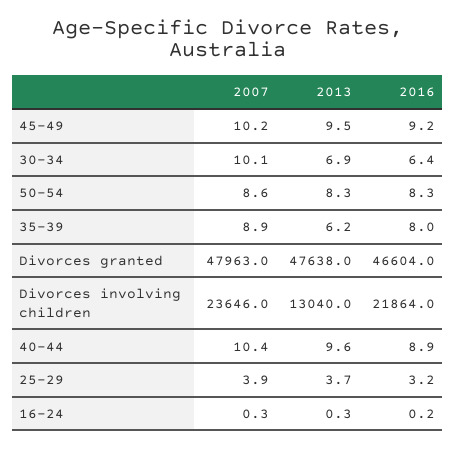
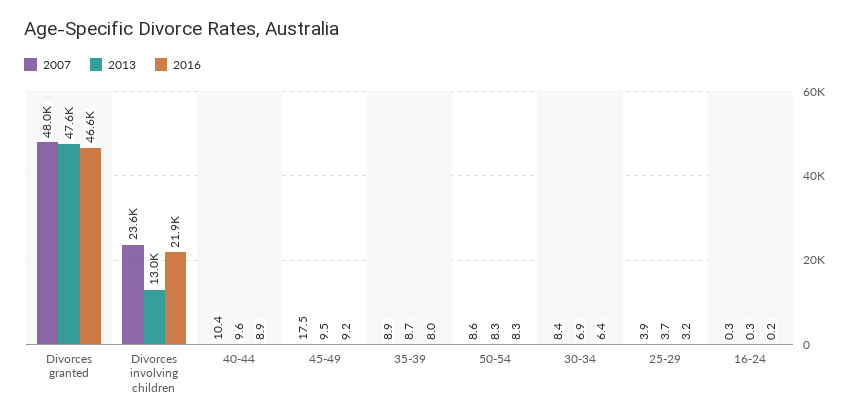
2007, 45-49: 10.2 -> 17.5
2007, 30-34: 10.1 -> 8.4
2013, 35-39: 6.2 -> 8.7

